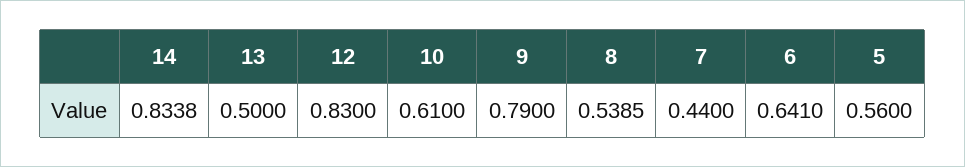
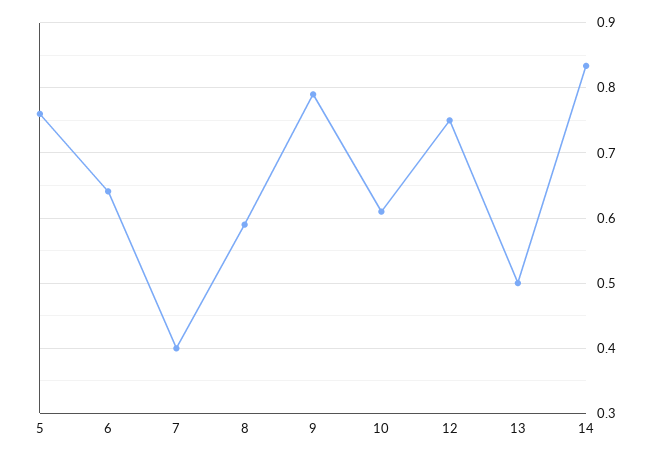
12: 0.83 -> 0.75
8: 0.5385 -> 0.59
7: 0.44 -> 0.4
5: 0.56 -> 0.76

